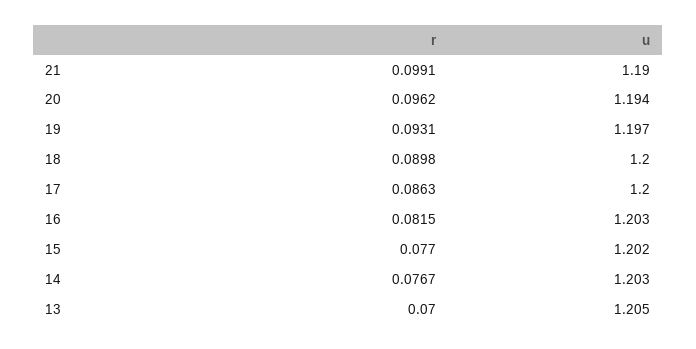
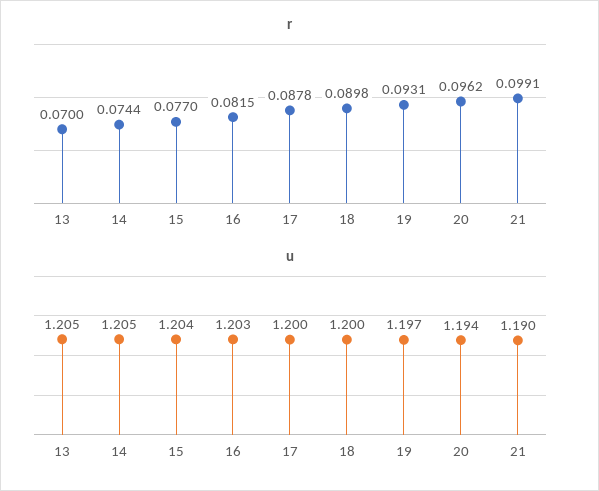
r, 17: 0.0863 -> 0.0878
u, 15: 1.202 -> 1.204
r, 14: 0.0767 -> 0.0744
u, 14: 1.203 -> 1.205

